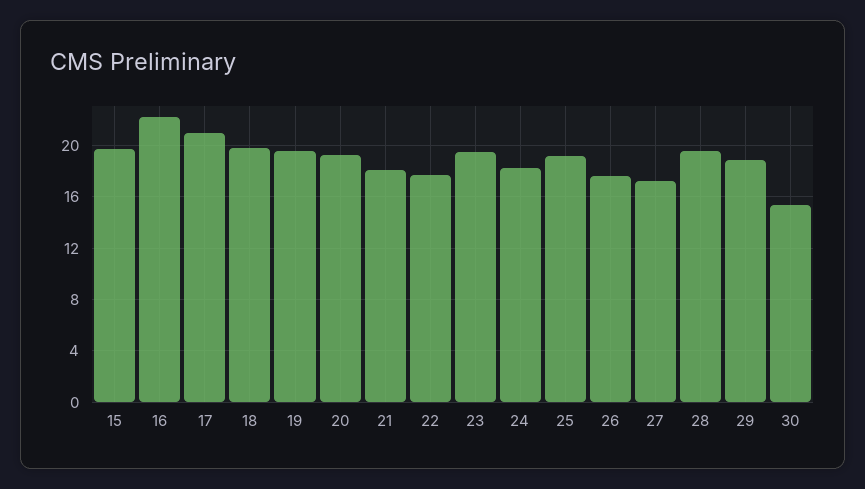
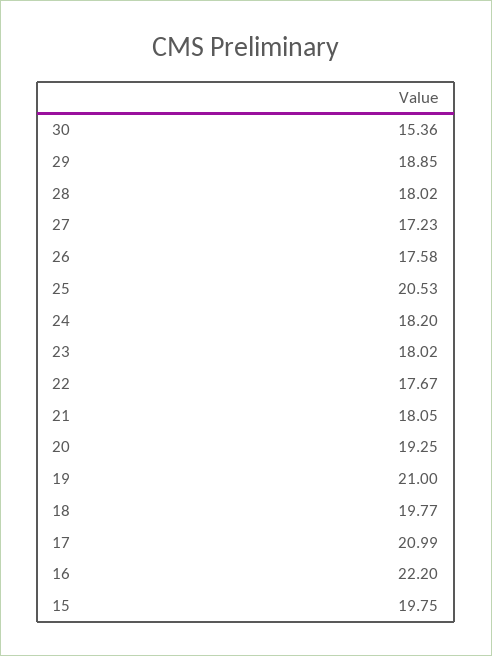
19: 19.5 -> 21
23: 19.5 -> 18.02
25: 19 -> 20.53
28: 19.5 -> 18.02

